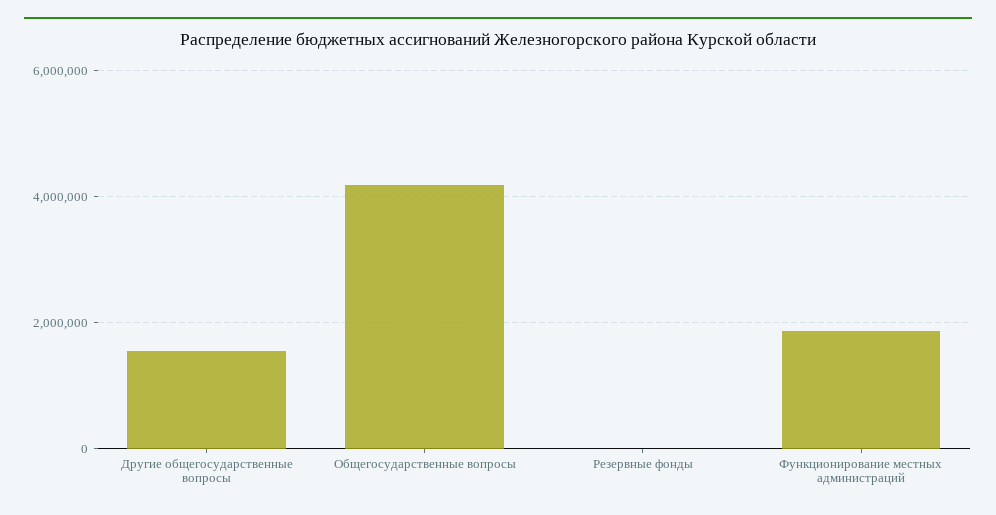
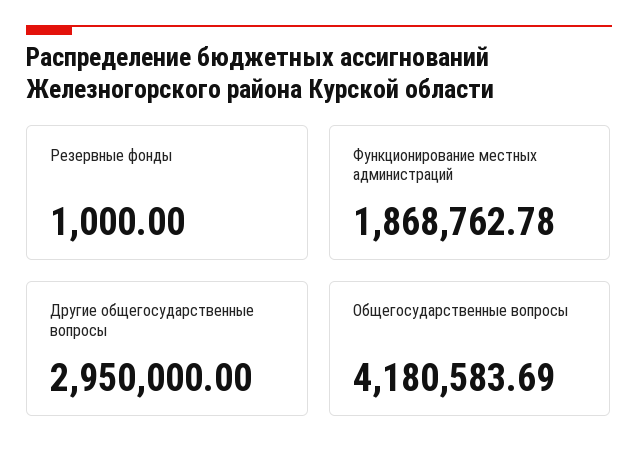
Другие общегосударственные вопросы: 1600000 -> 2950000

